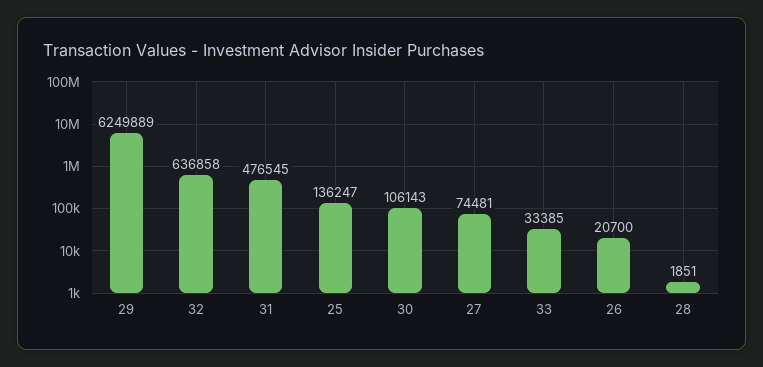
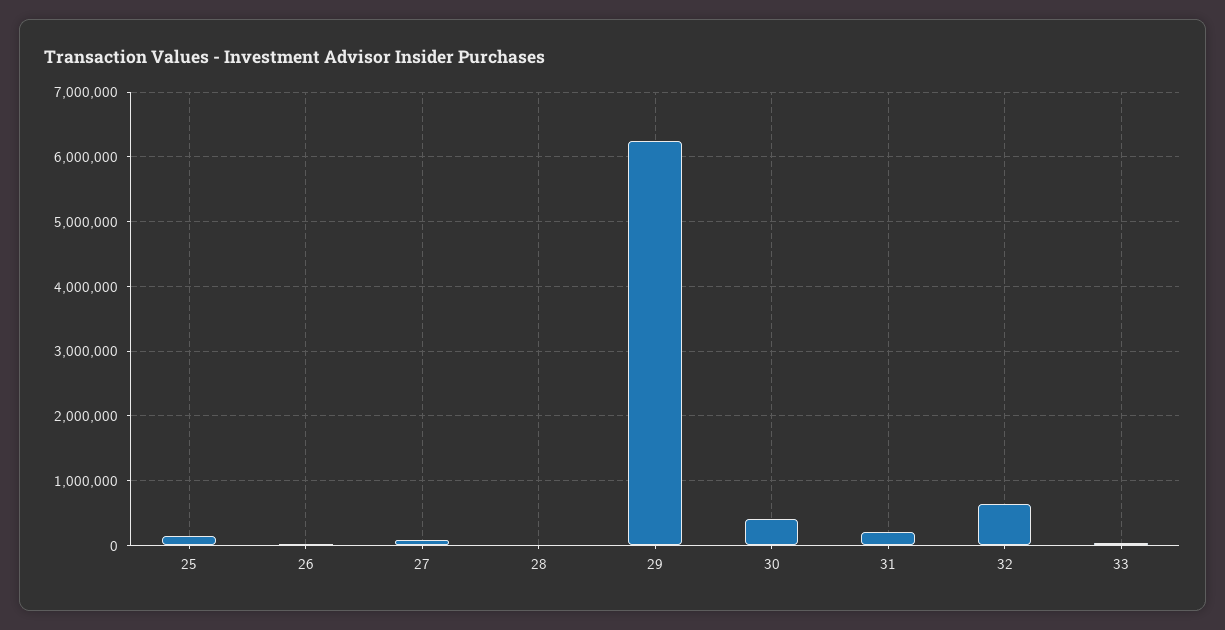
31: 476545 -> 200000
30: 106143 -> 400000

